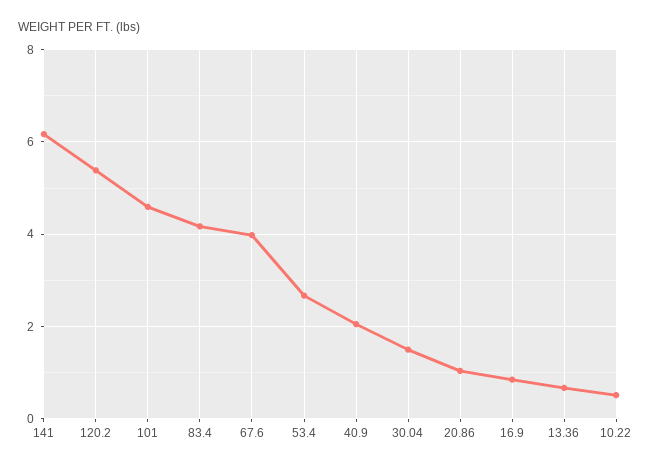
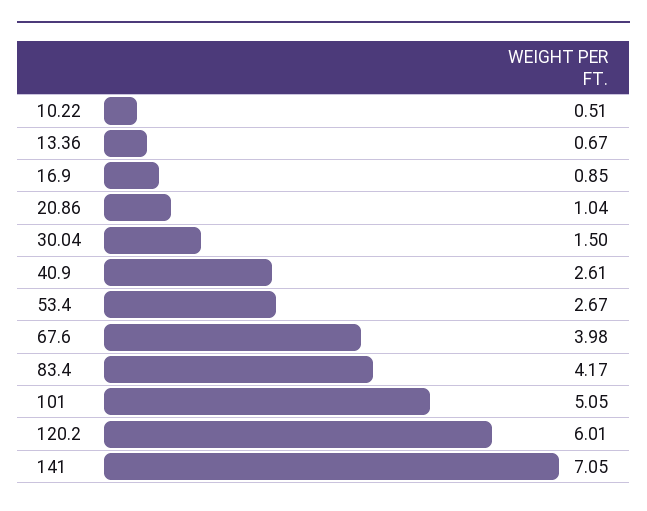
141: 6.2 -> 7.05
120.2: 5.4 -> 6.01
101: 4.6 -> 5.05
40.9: 2 -> 2.61

